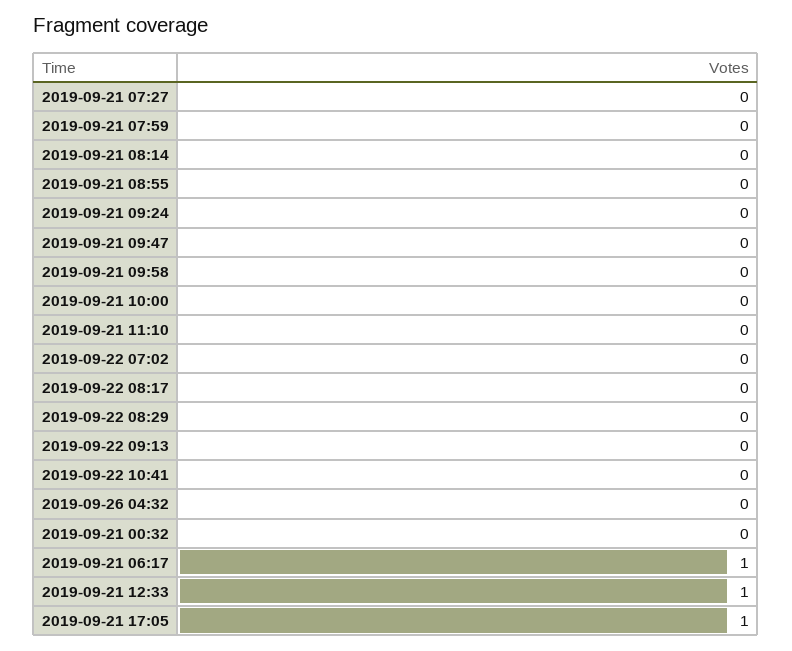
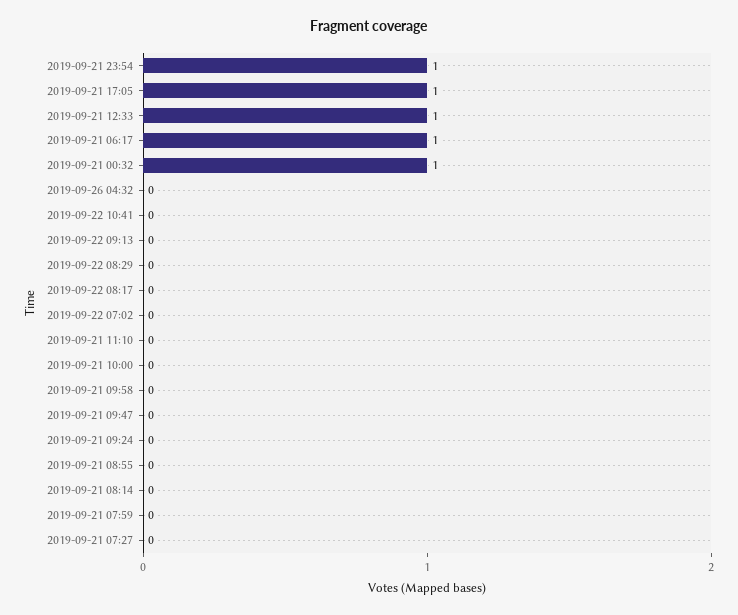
2019-09-21 00:32: 0 -> 1
2019-09-21 23:54: none -> 1

